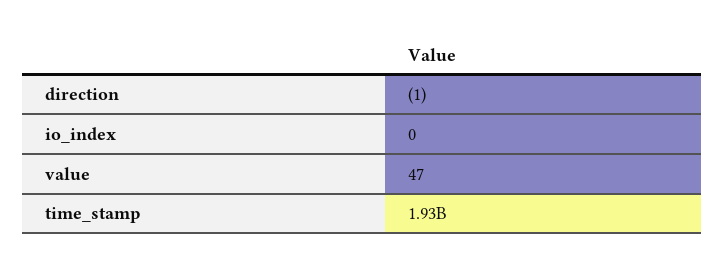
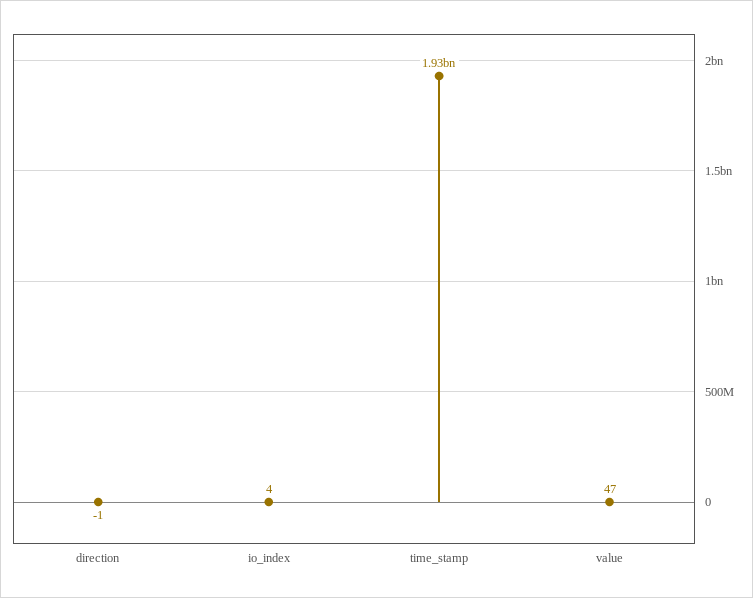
io_index: 0 -> 4

